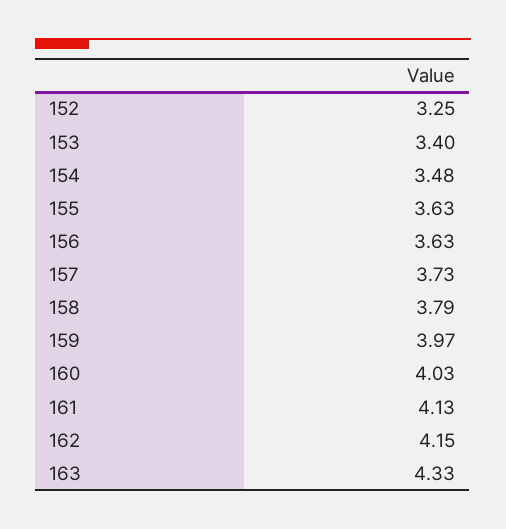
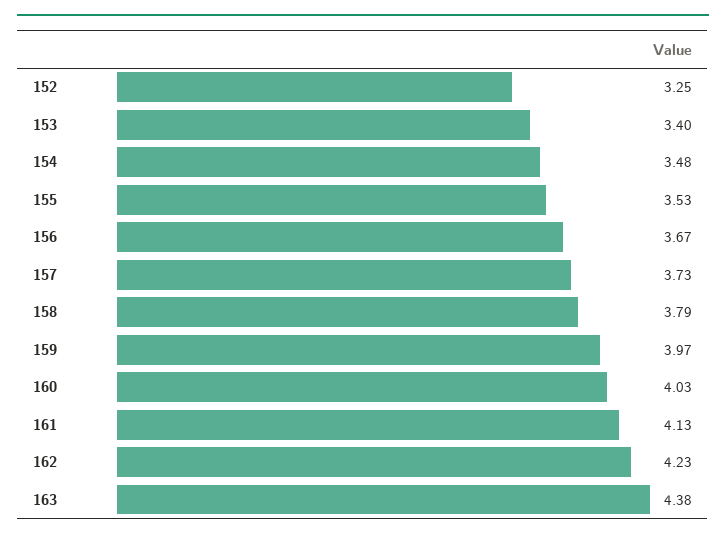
155: 3.63 -> 3.53
156: 3.63 -> 3.67
162: 4.15 -> 4.23
163: 4.33 -> 4.38

